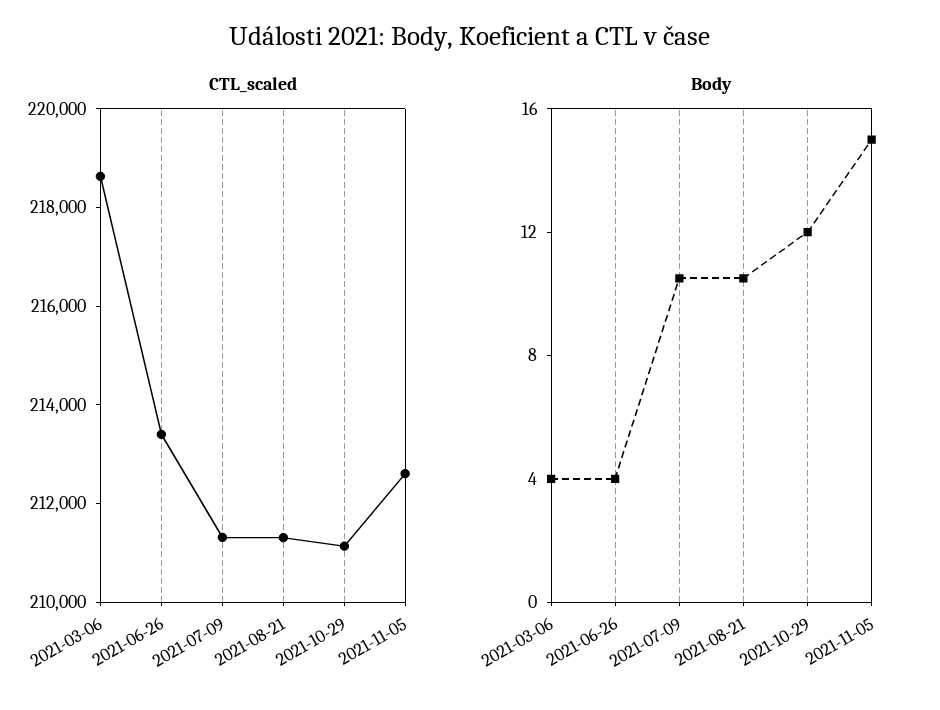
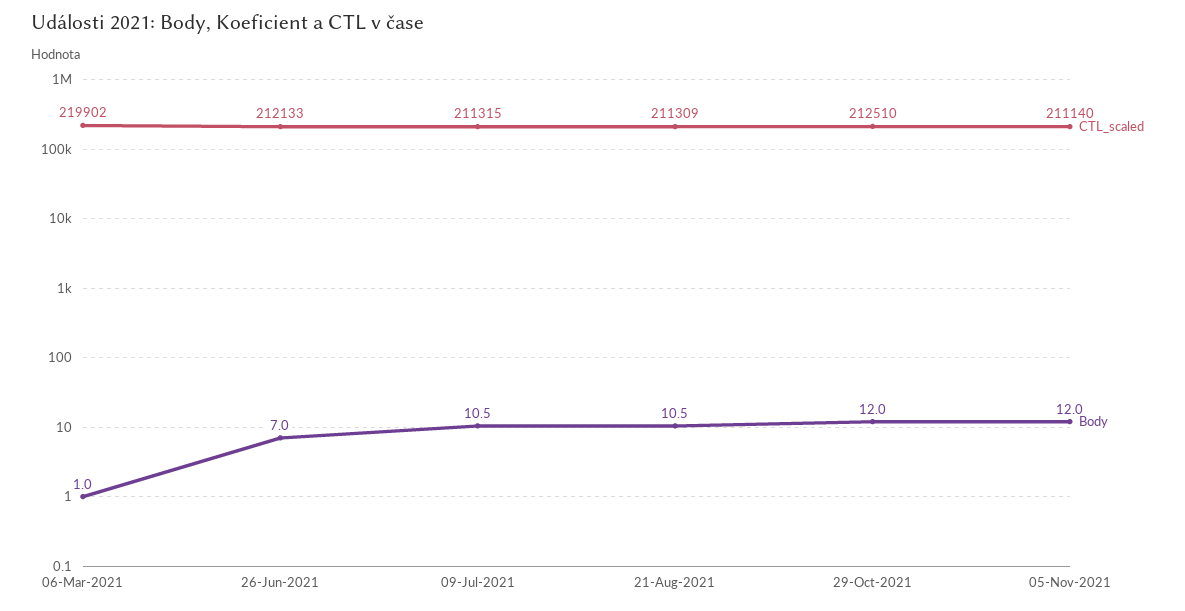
CTL_scaled, 2021-03-06: 218500 -> 219902
CTL_scaled, 2021-06-26: 213500 -> 212133
CTL_scaled, 2021-10-29: 211000 -> 212510
CTL_scaled, 2021-11-05: 212500 -> 211140
Body, 2021-03-06: 4 -> 1
Body, 2021-06-26: 4 -> 7
Body, 2021-11-05: 15 -> 12

